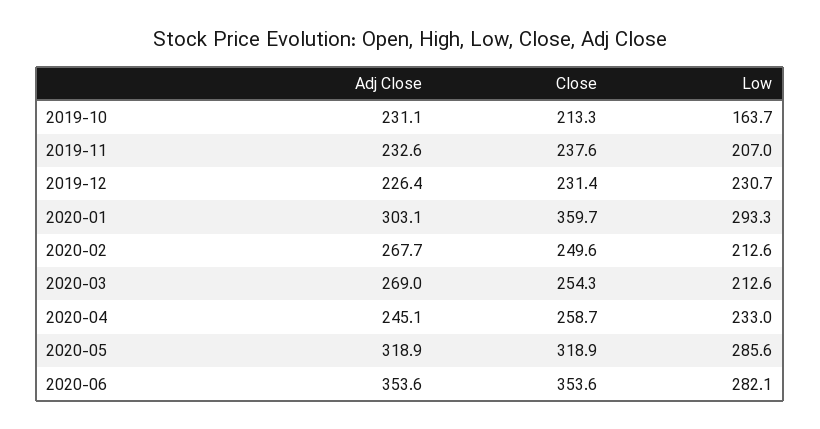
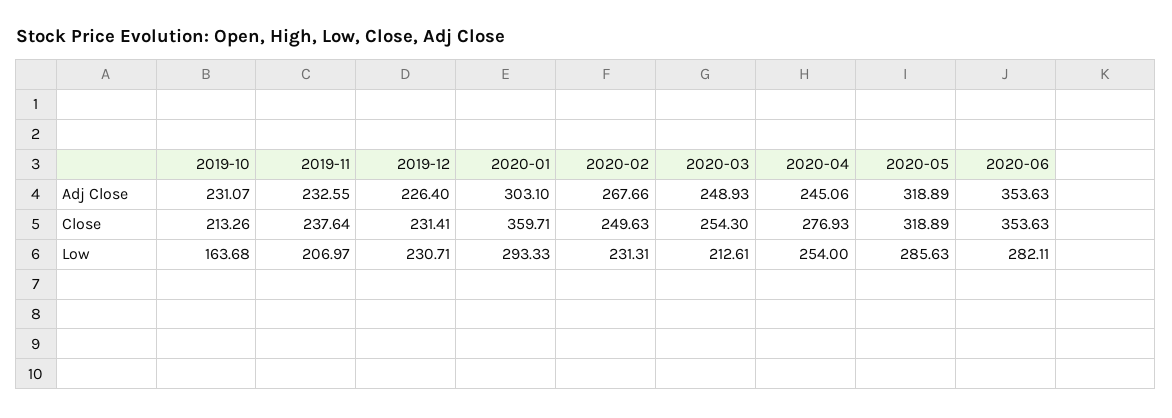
Low, 2020-02: 212.6 -> 231.31
Adj Close, 2020-03: 269 -> 248.93
Close, 2020-04: 258.7 -> 276.93
Low, 2020-04: 233 -> 254

